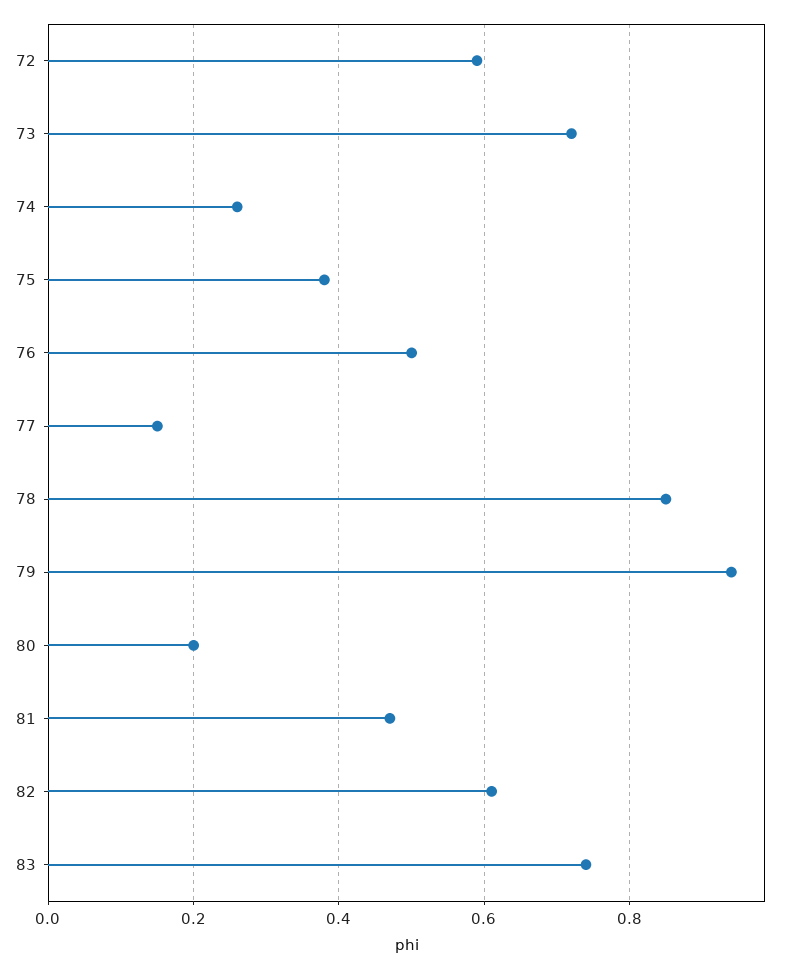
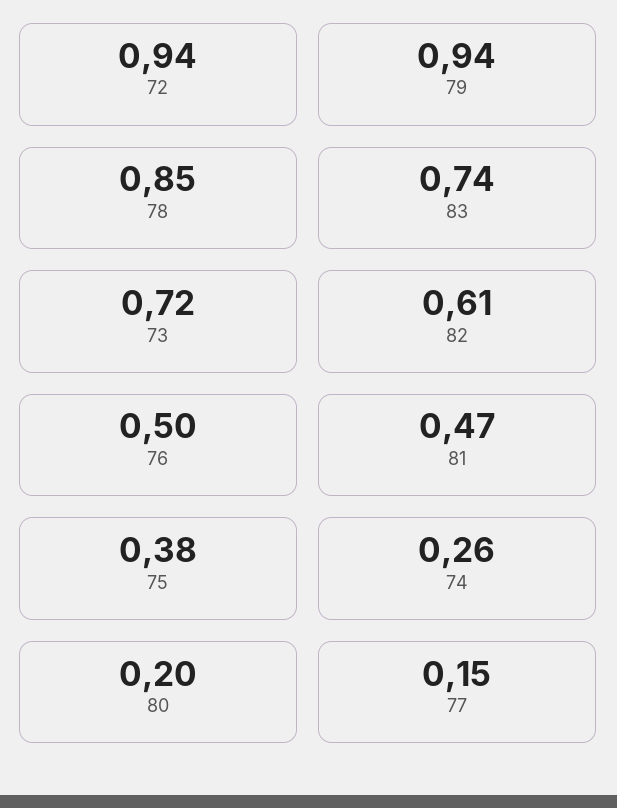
72: 0.6 -> 0.94

